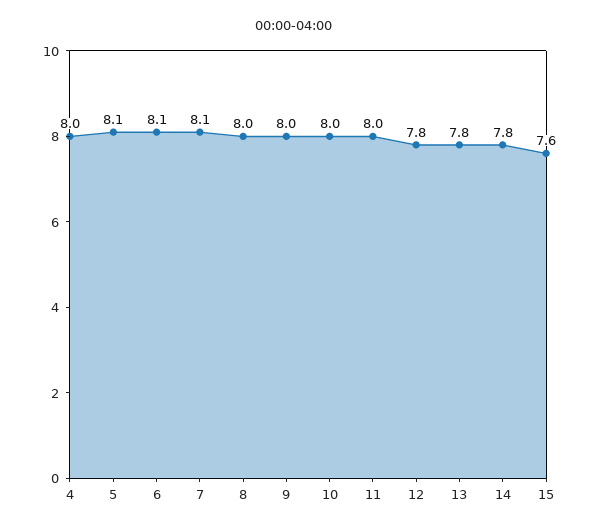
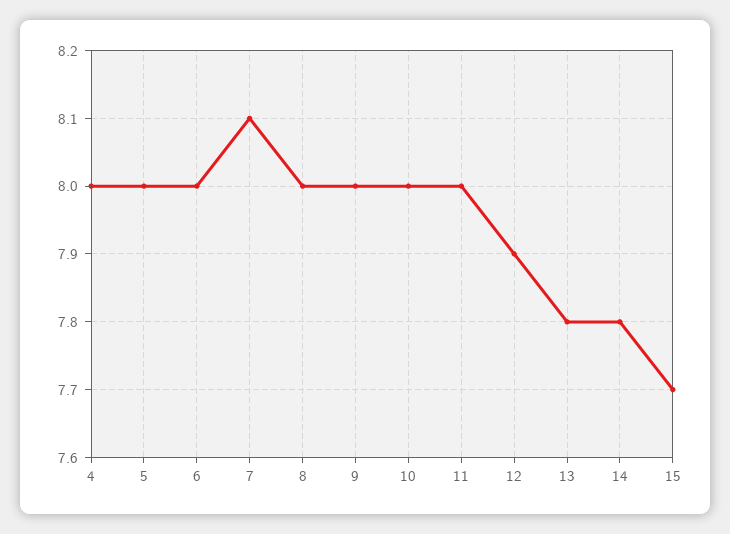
5: 8.1 -> 8
6: 8.1 -> 8
12: 7.8 -> 7.9
15: 7.6 -> 7.7

